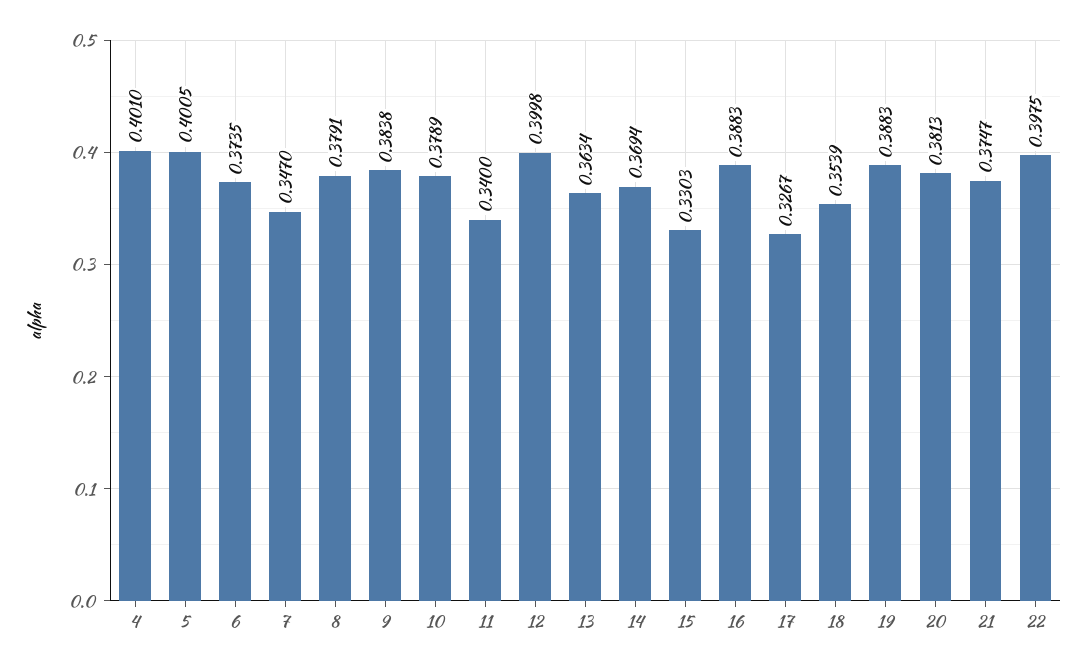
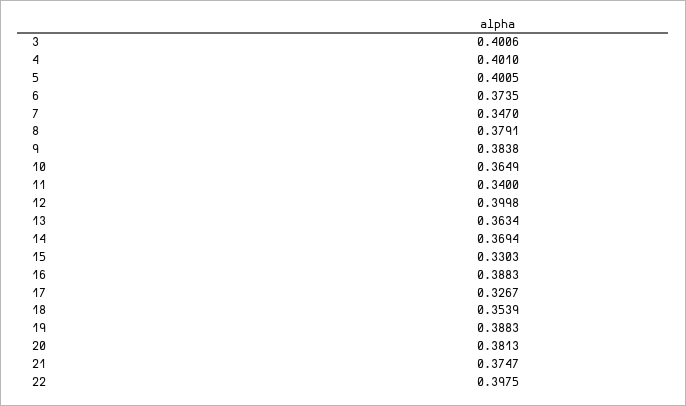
10: 0.3789 -> 0.3649
3: none -> 0.4006

